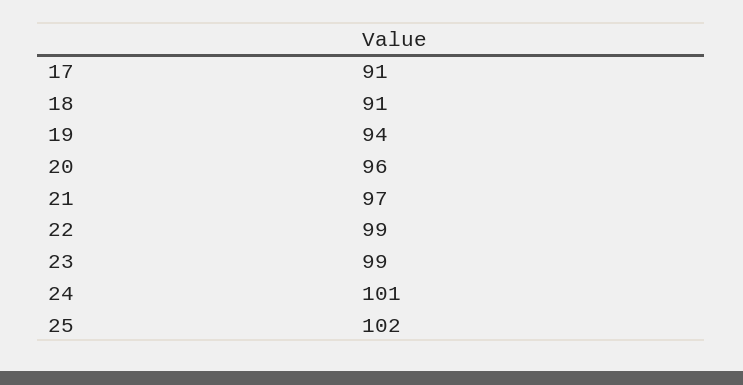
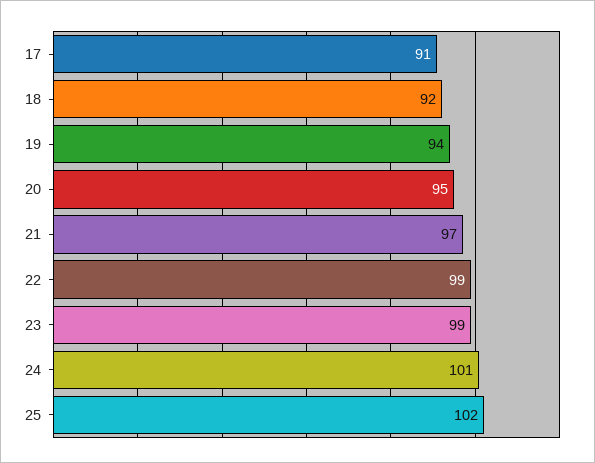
18: 91 -> 92
20: 96 -> 95

